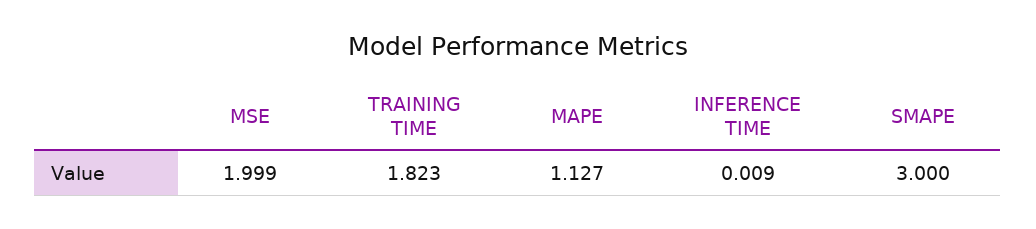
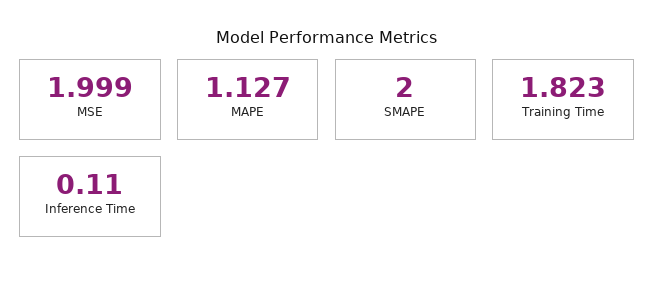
INFERENCE TIME: 0.009 -> 0.11
SMAPE: 3 -> 2

